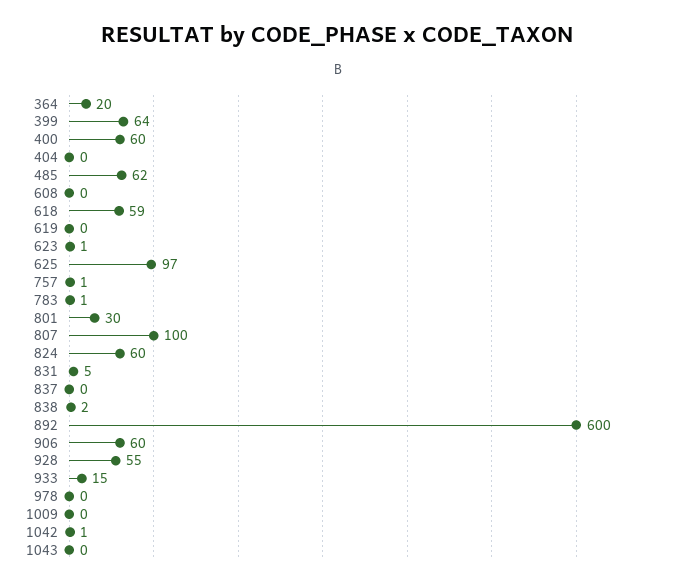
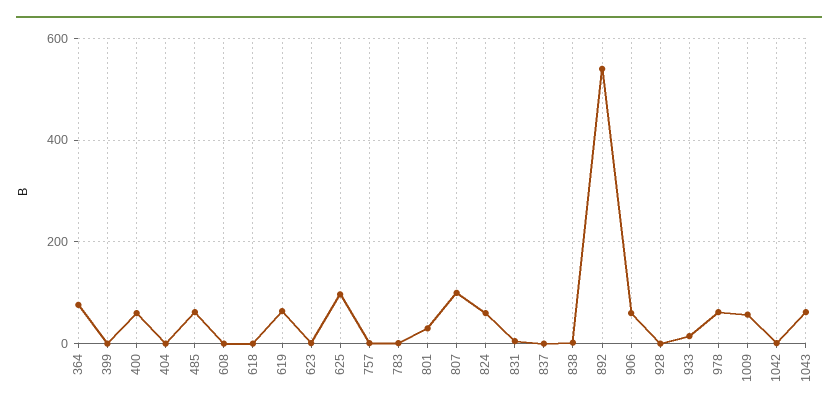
364: 20 -> 80
399: 64 -> 0
618: 59 -> 0
619: 0 -> 60
892: 600 -> 540
928: 55 -> 0
978: 0 -> 60
1009: 0 -> 60
1043: 0 -> 60

